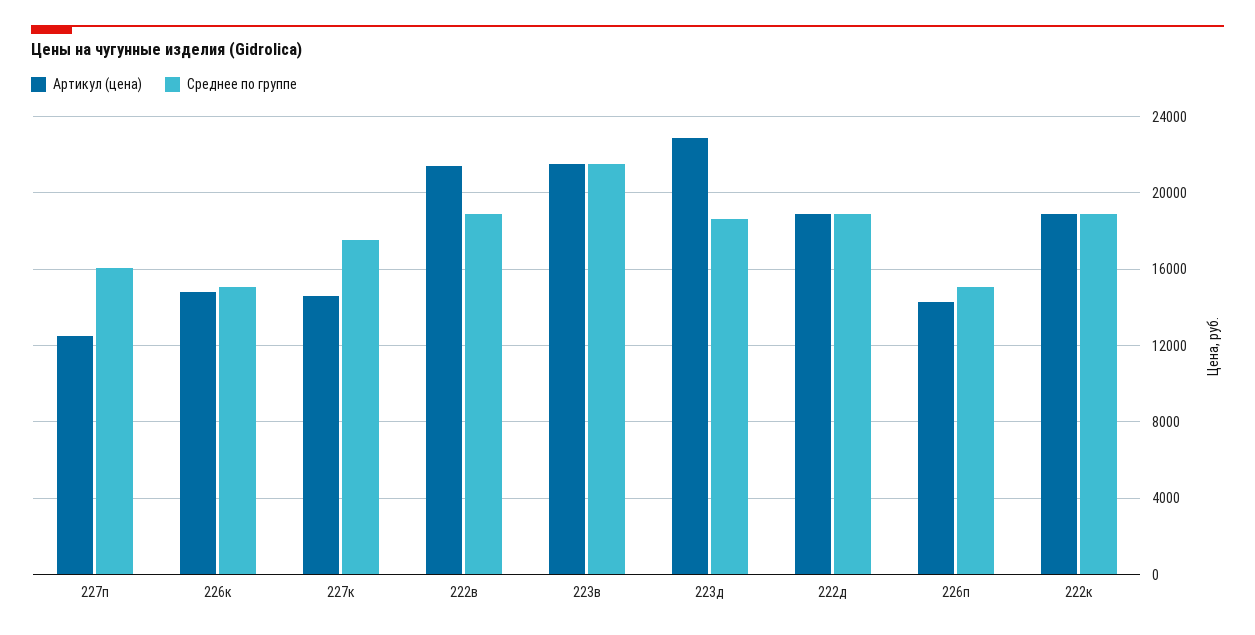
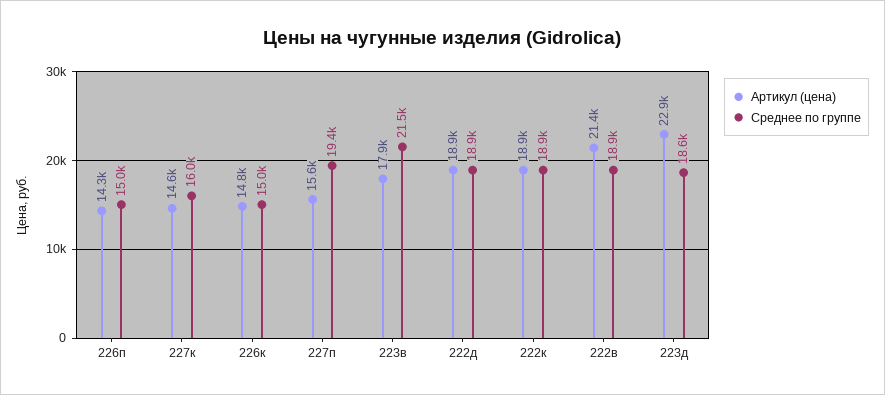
Артикул (цена), 227п: 12500 -> 15600
Среднее по группе, 227п: 16000 -> 19400
Среднее по группе, 227к: 17500 -> 16000
Артикул (цена), 223в: 21500 -> 17900

